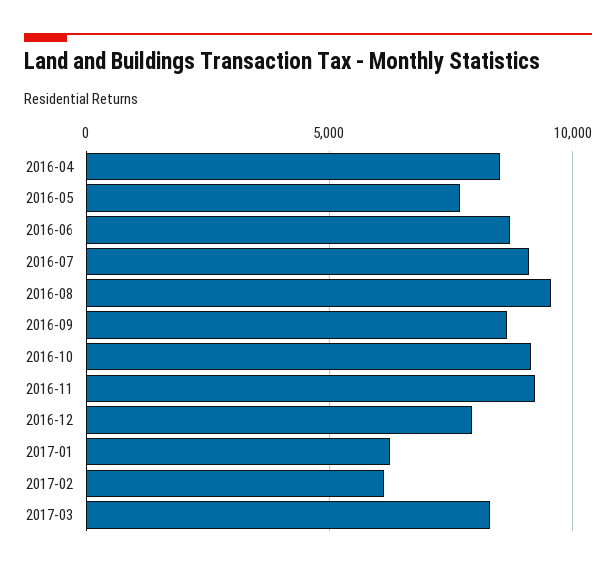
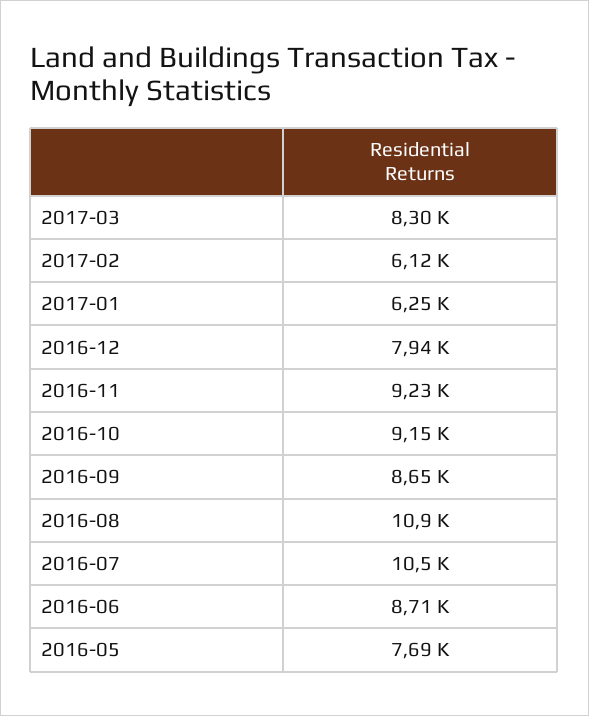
2016-04: 8500 -> none
2016-07: 9000 -> 10500
2016-08: 9500 -> 10900

